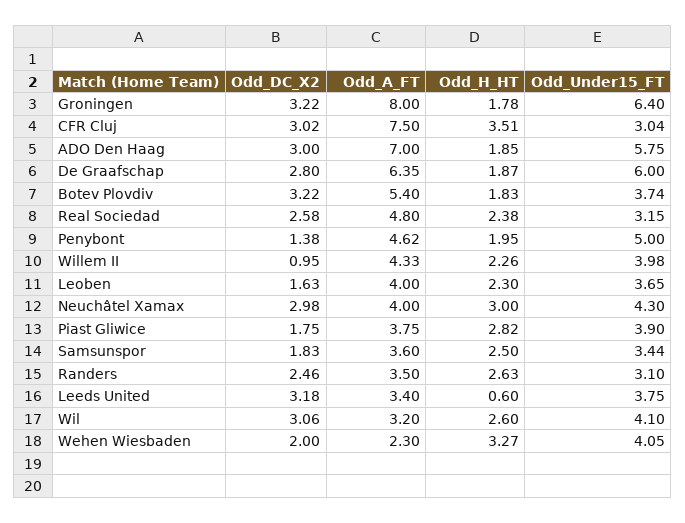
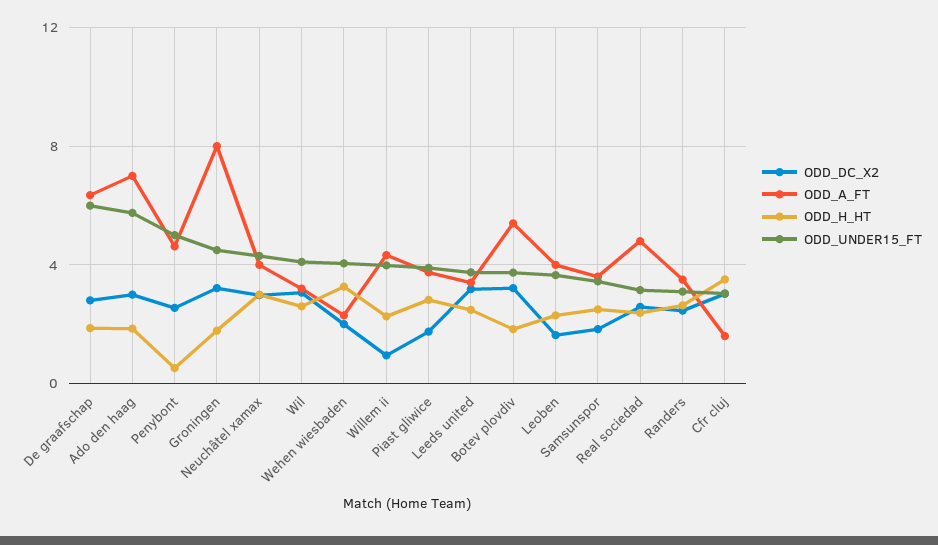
Odd_Under15_FT, Groningen: 6.4 -> 4.5
Odd_A_FT, CFR Cluj: 7.5 -> 1.5
Odd_DC_X2, Penybont: 1.38 -> 2.5
Odd_H_HT, Penybont: 1.95 -> 0.5
Odd_H_HT, Leeds United: 0.6 -> 2.5

